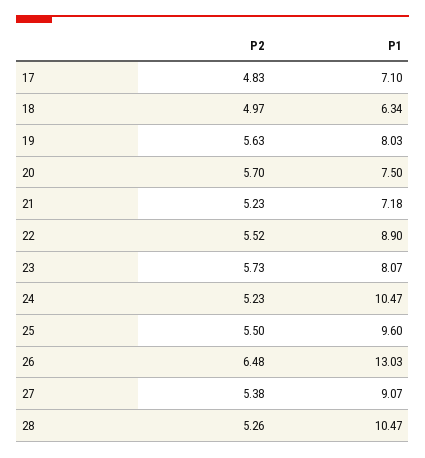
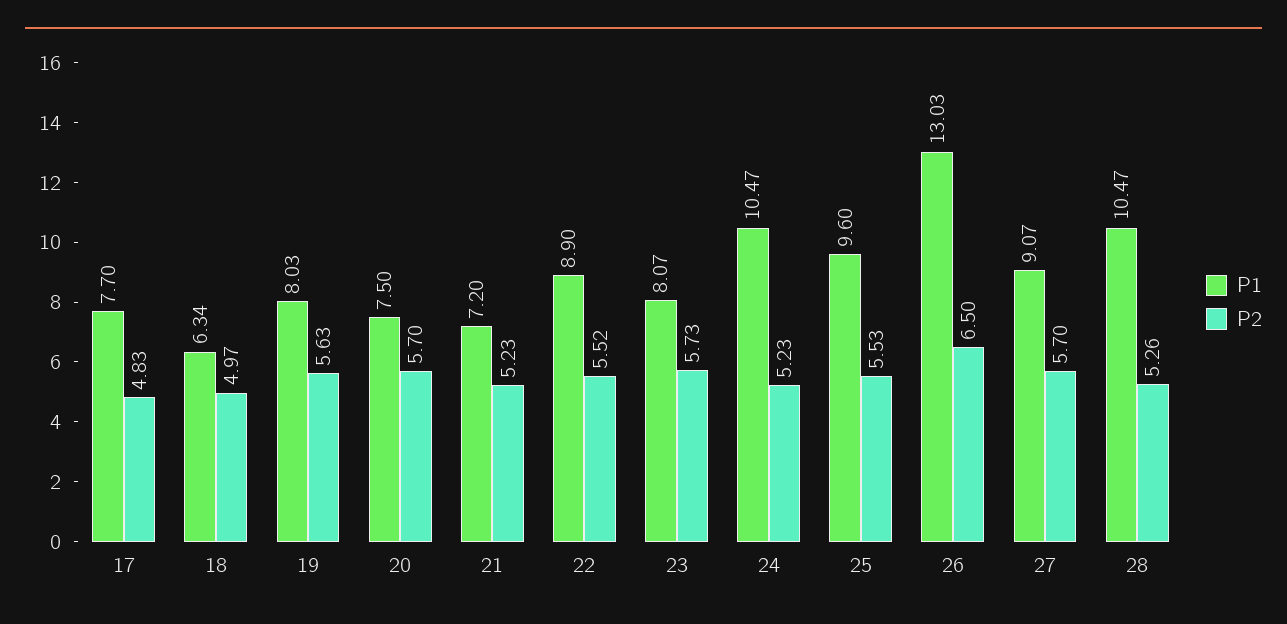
P1, 17: 7.1 -> 7.7
P1, 21: 7.18 -> 7.2
P2, 25: 5.5 -> 5.53
P2, 26: 6.48 -> 6.5
P2, 27: 5.38 -> 5.7

